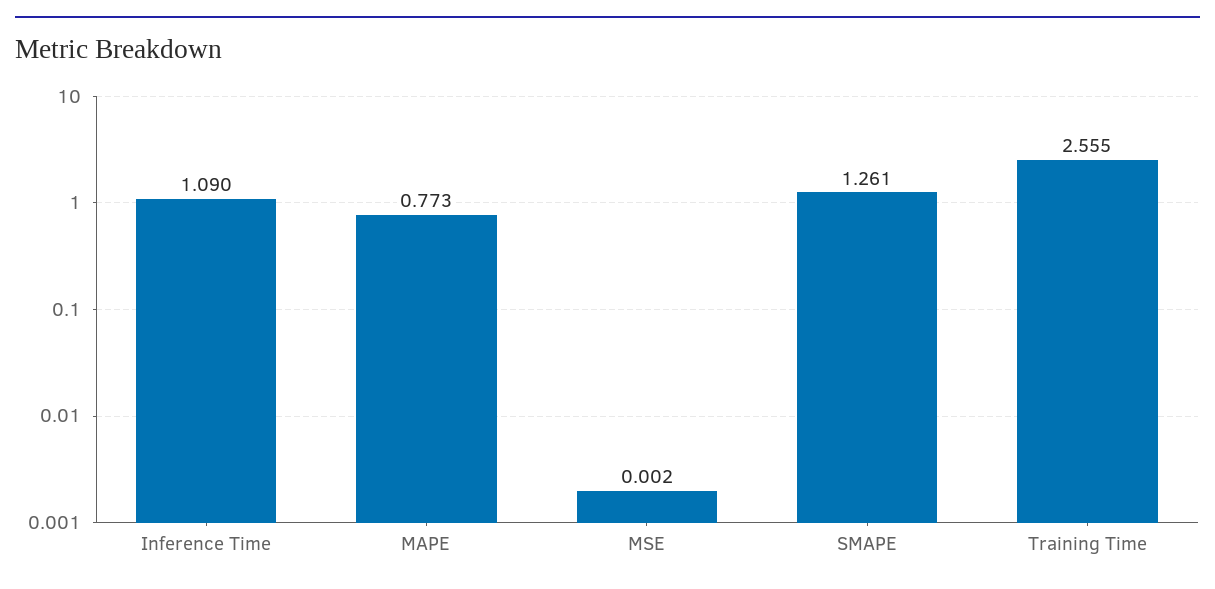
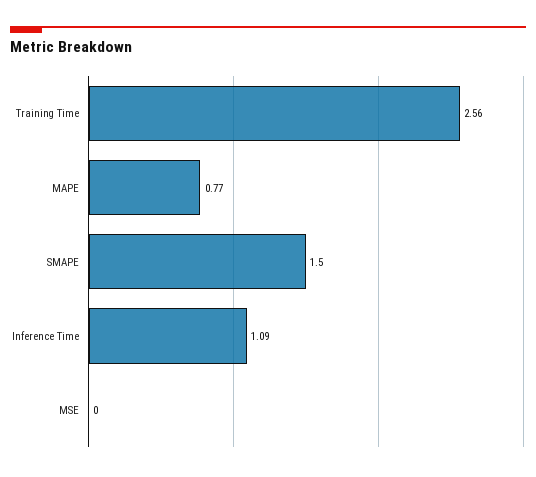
SMAPE: 1.261 -> 1.5

